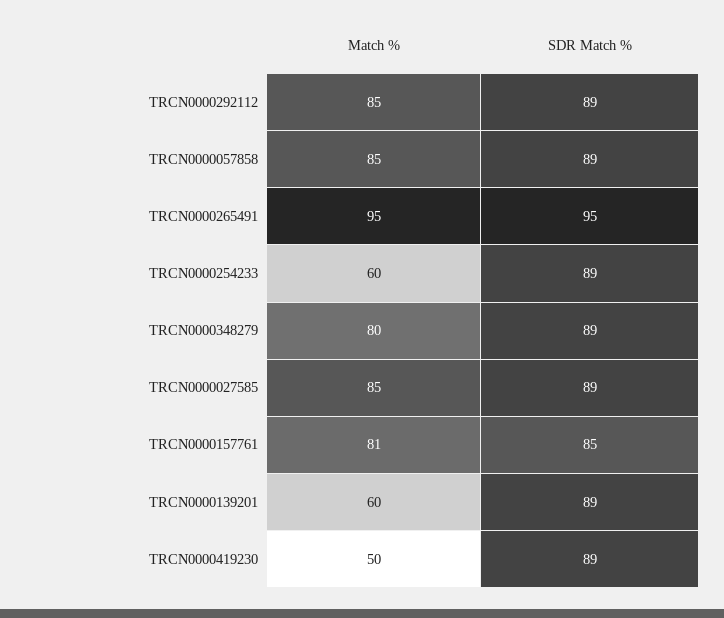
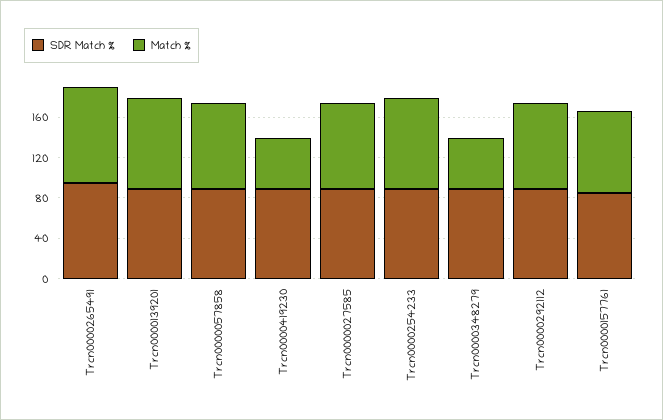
Match %, TRCN0000254233: 60 -> 90
Match %, TRCN0000348279: 80 -> 50
Match %, TRCN0000139201: 60 -> 90

